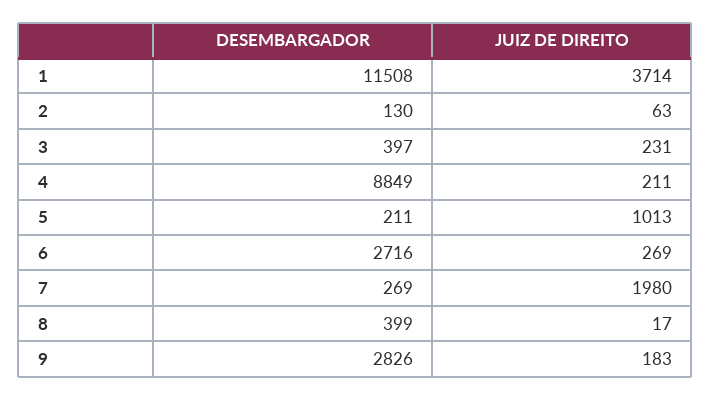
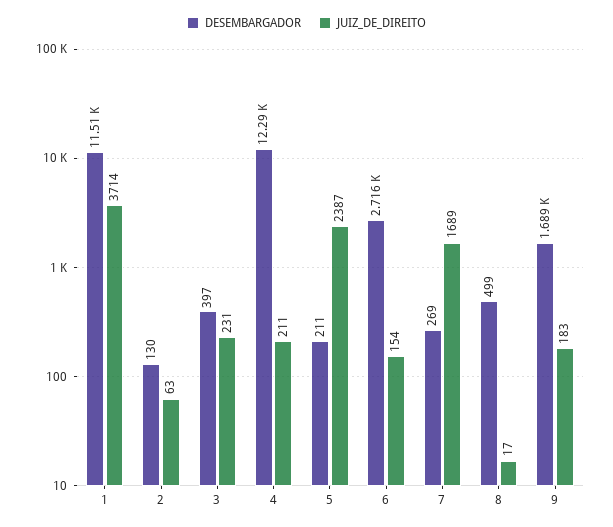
DESEMBARGADOR, 4: 8849 -> 12290
JUIZ DE DIREITO, 5: 1013 -> 2387
JUIZ DE DIREITO, 6: 269 -> 154
JUIZ DE DIREITO, 7: 1980 -> 1689
DESEMBARGADOR, 8: 399 -> 499
DESEMBARGADOR, 9: 2826 -> 1689

